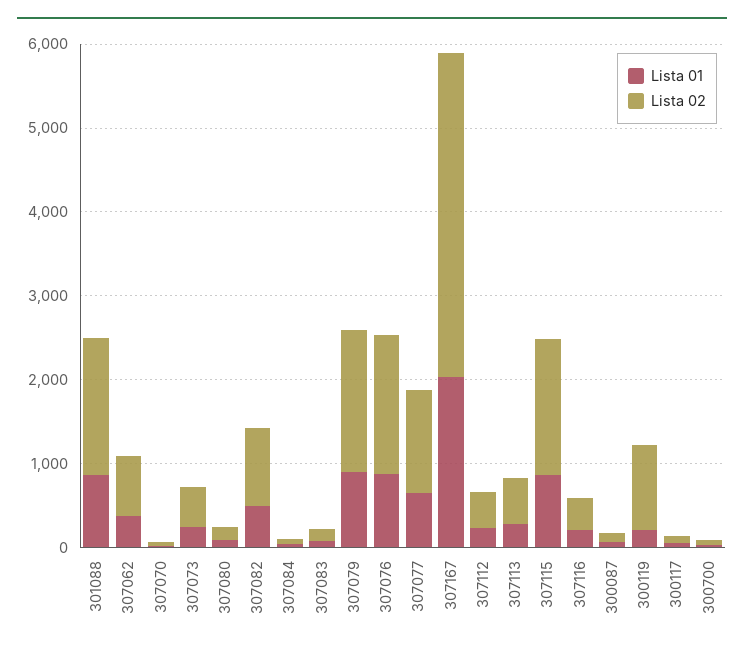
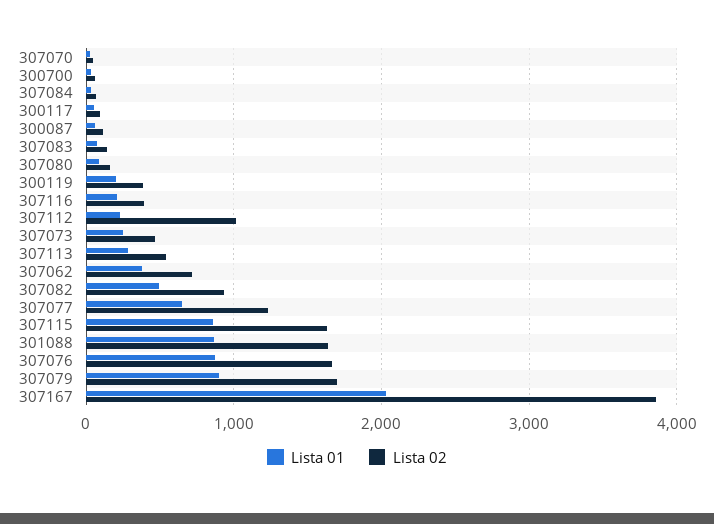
Lista 02, 307112: 400 -> 1000
Lista 02, 300119: 1000 -> 400

